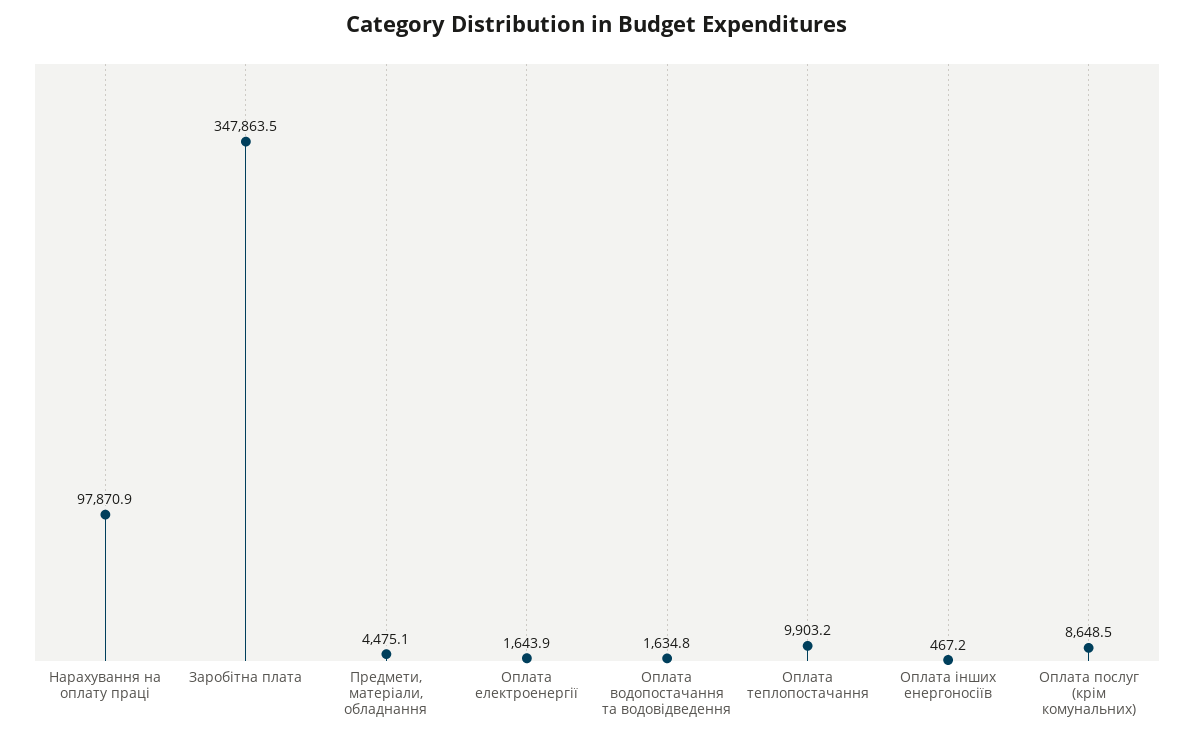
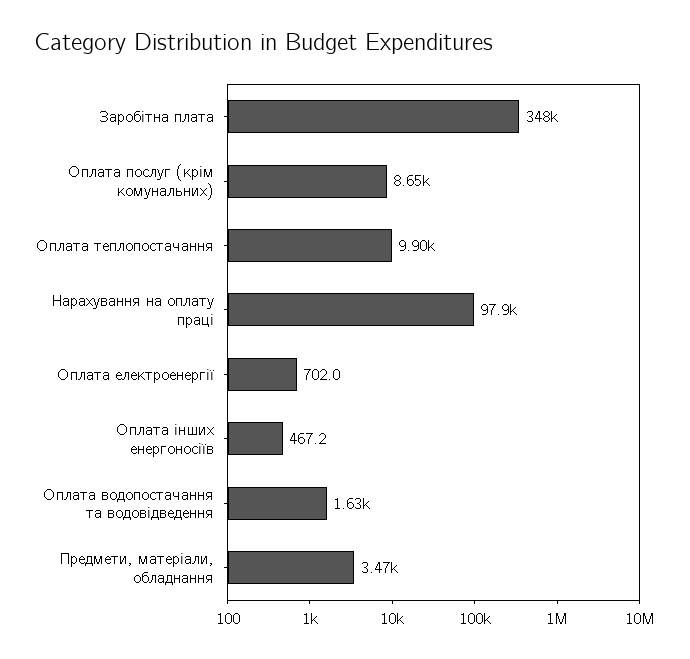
Предмети, матеріали, обладнання: 4475.1 -> 3470
Оплата електроенергії: 1643.9 -> 702

